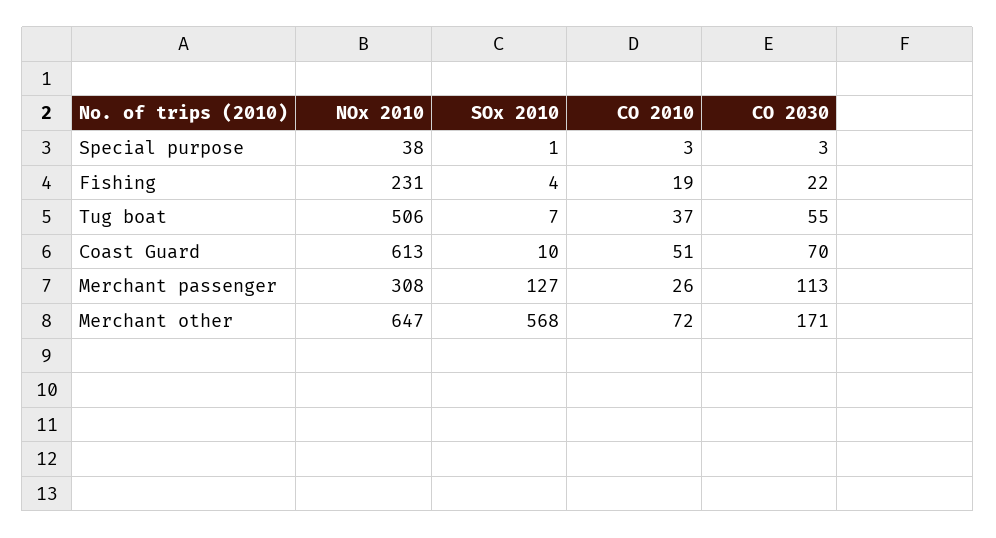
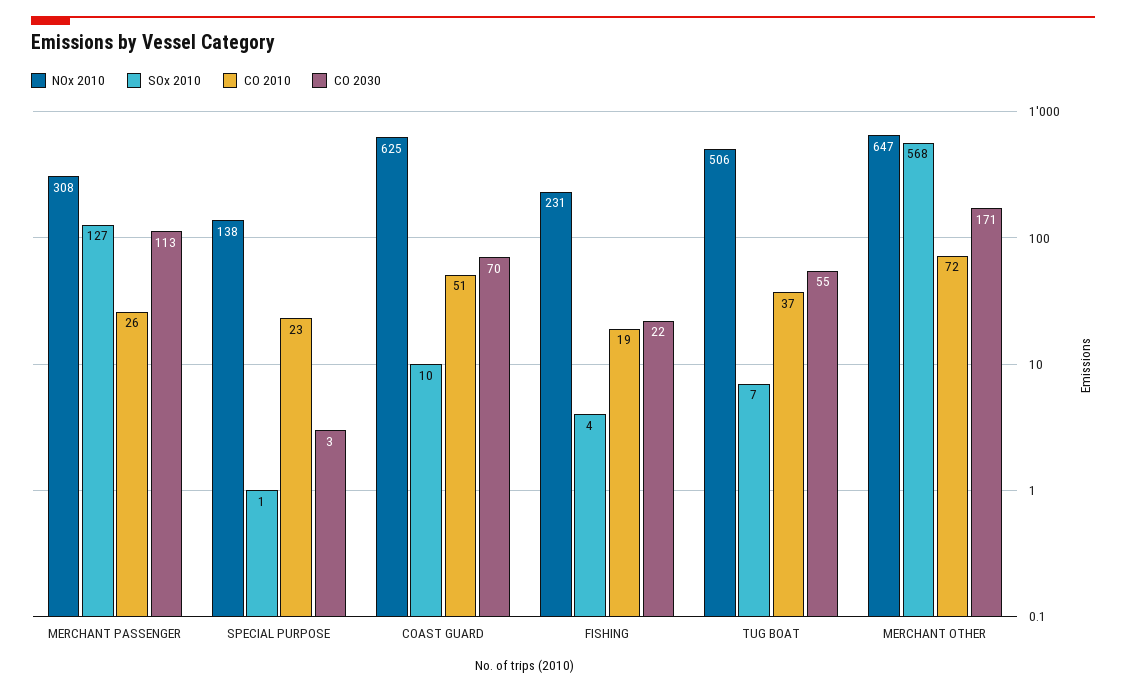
NOx 2010, Special purpose: 38 -> 138
CO 2010, Special purpose: 3 -> 23
NOx 2010, Coast Guard: 613 -> 625

